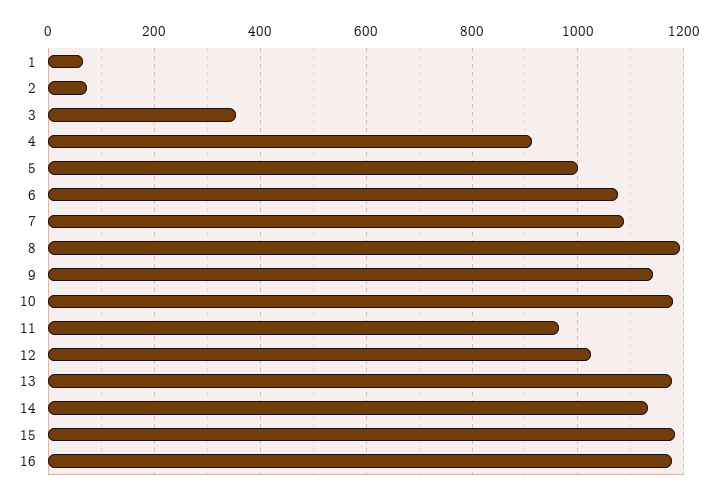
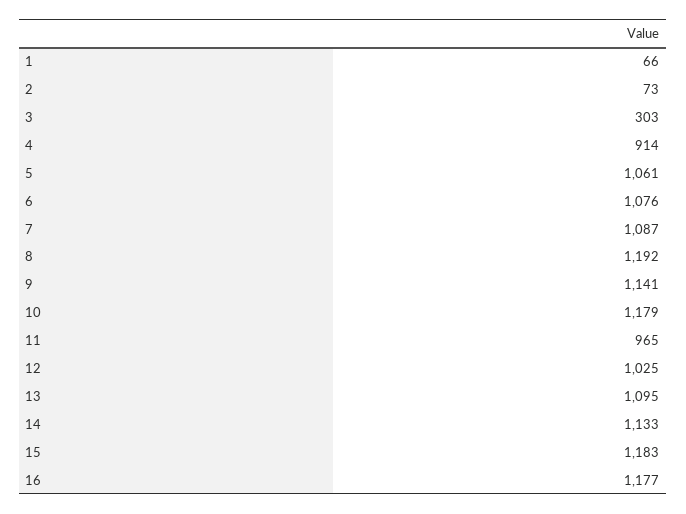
3: 360 -> 303
5: 1000 -> 1061
13: 1180 -> 1095

